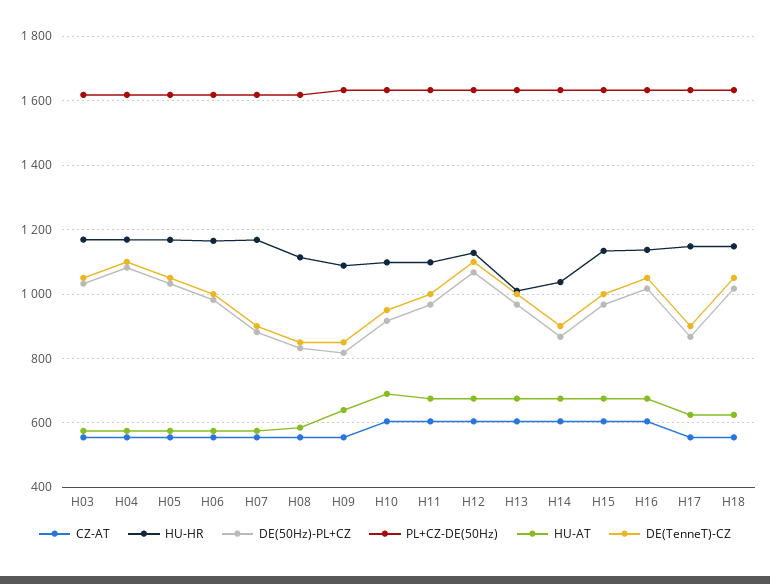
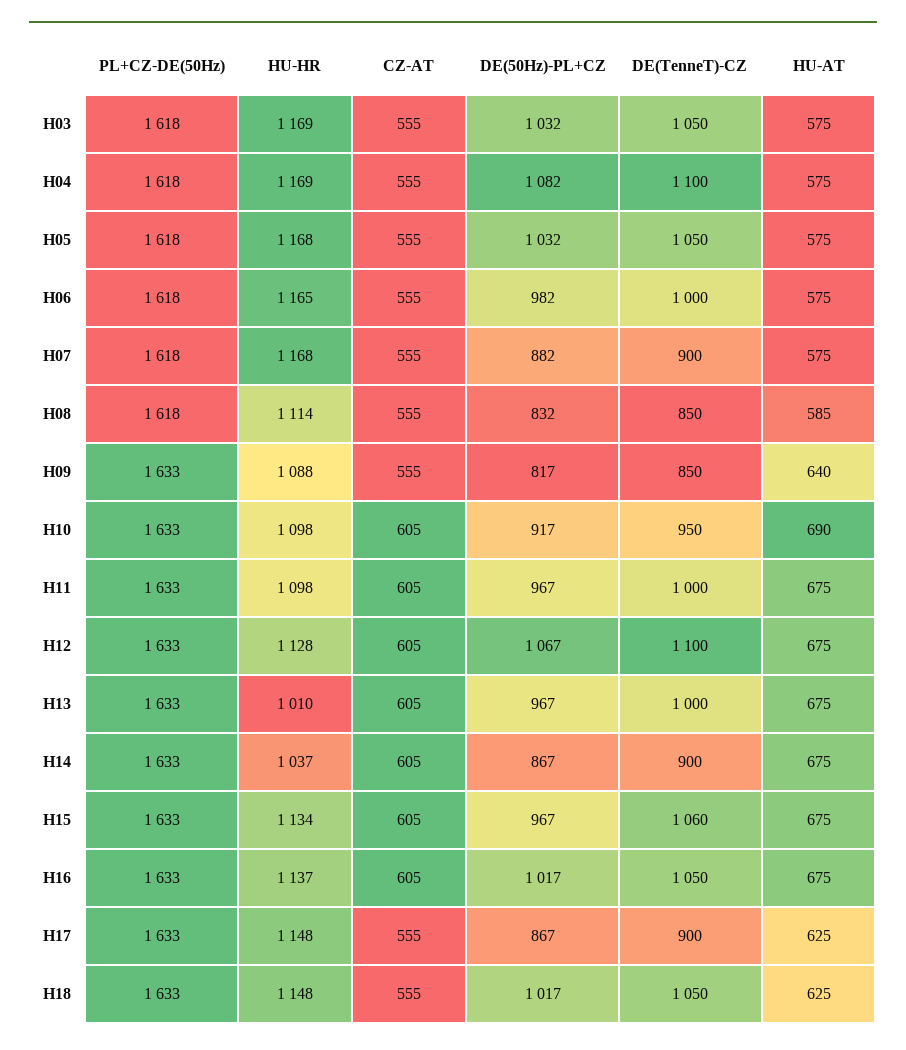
DE(TenneT)-CZ, H15: 1000 -> 1060

